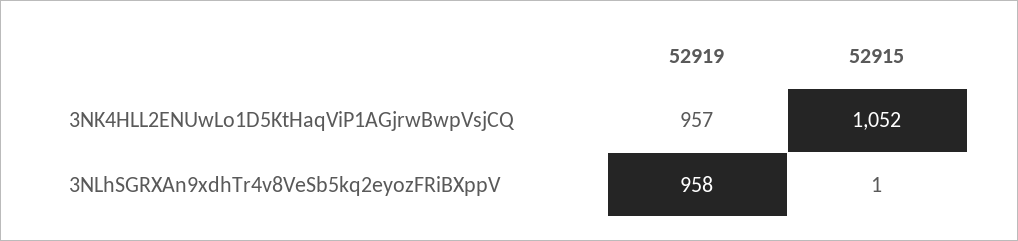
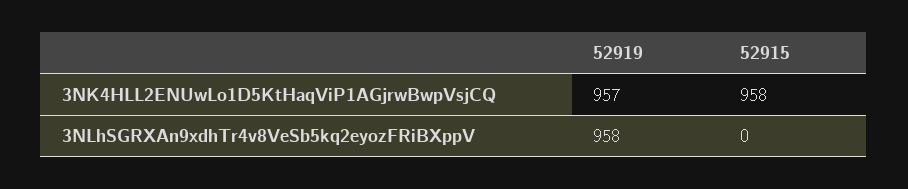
52915, 3NK4HLL2ENUwLo1D5KtHaqViP1AGjrwBwpVsjCQ: 1052 -> 958
52915, 3NLhSGRXAn9xdhTr4v8VeSb5kq2eyozFRiBXppV: 1 -> 0

